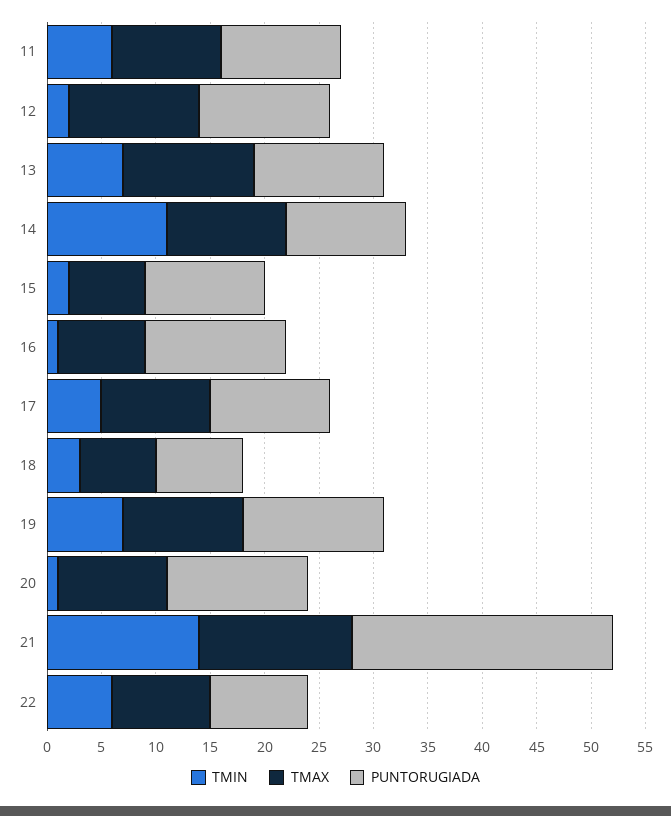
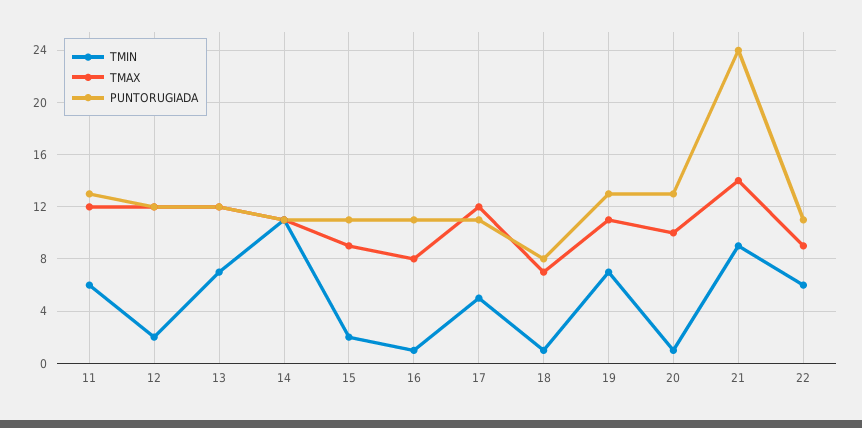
TMAX, 11: 10 -> 12
PUNTORUGIADA, 11: 11 -> 13
TMAX, 15: 7 -> 9
PUNTORUGIADA, 16: 13 -> 11
TMAX, 17: 10 -> 12
TMIN, 18: 3 -> 1
TMIN, 21: 14 -> 9
PUNTORUGIADA, 22: 9 -> 11

